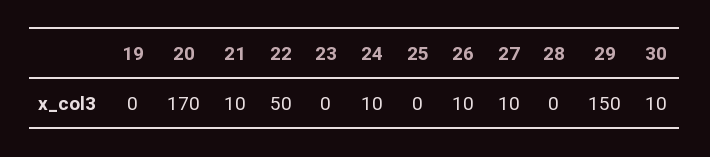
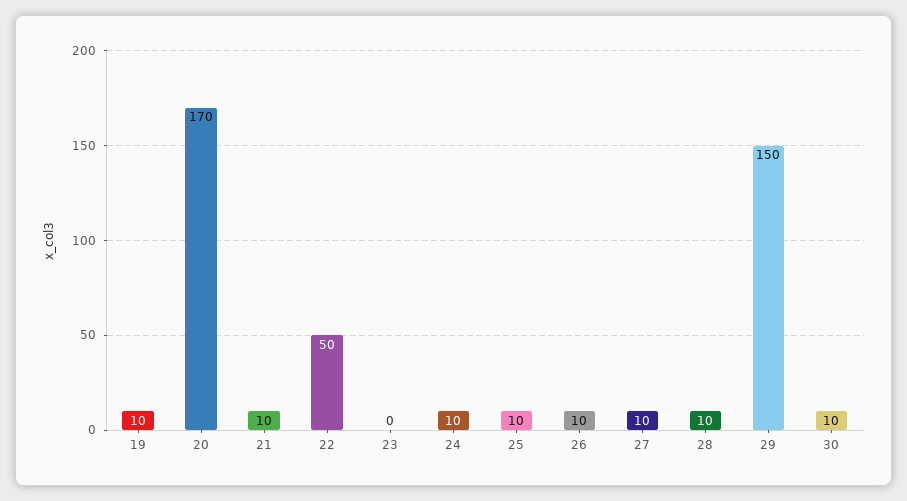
19: 0 -> 10
25: 0 -> 10
28: 0 -> 10

